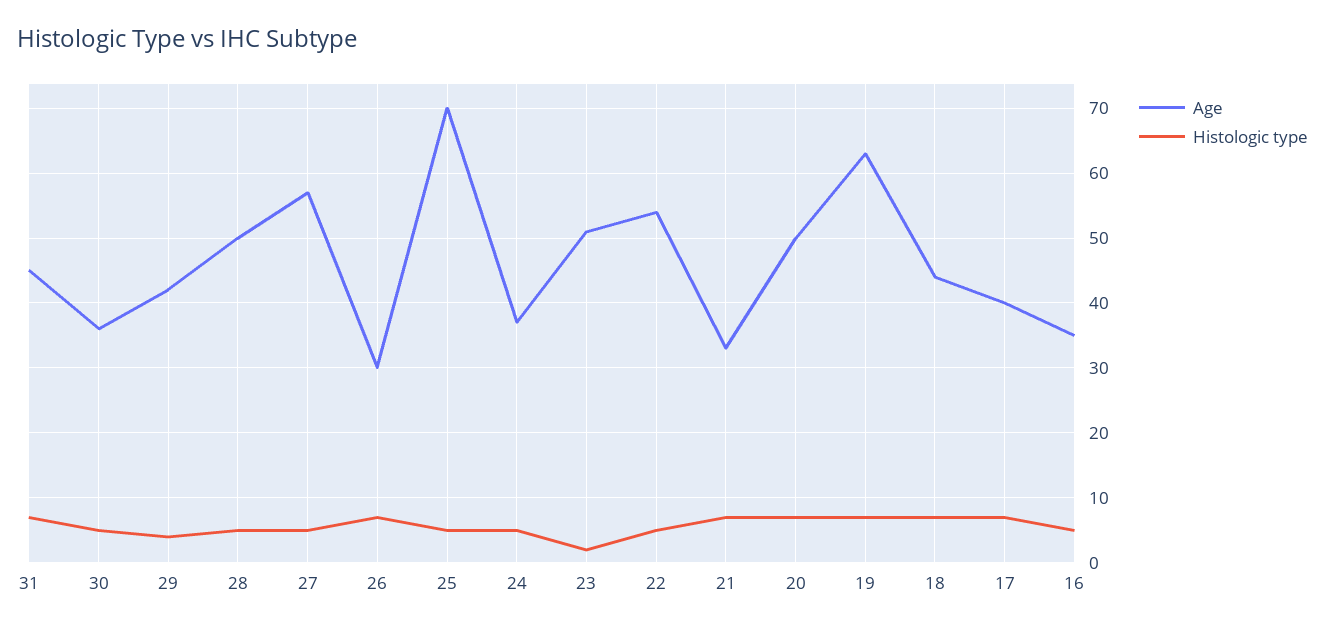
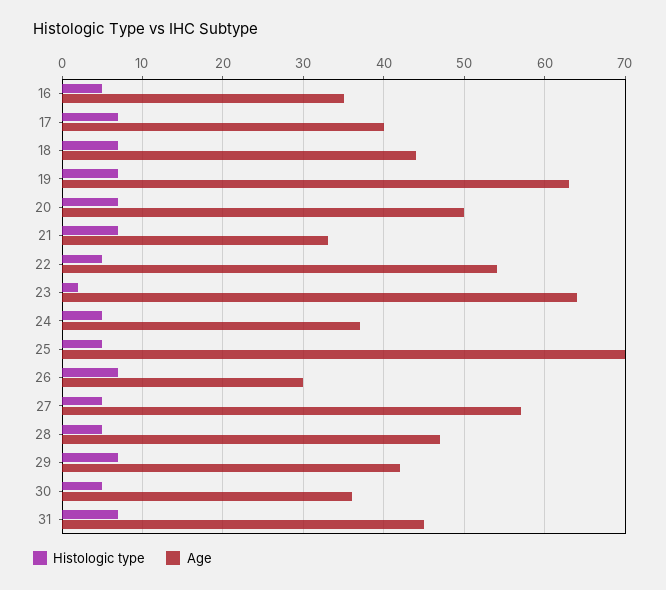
Histologic type, 29: 4 -> 7
Age, 28: 50 -> 47
Age, 23: 51 -> 64

